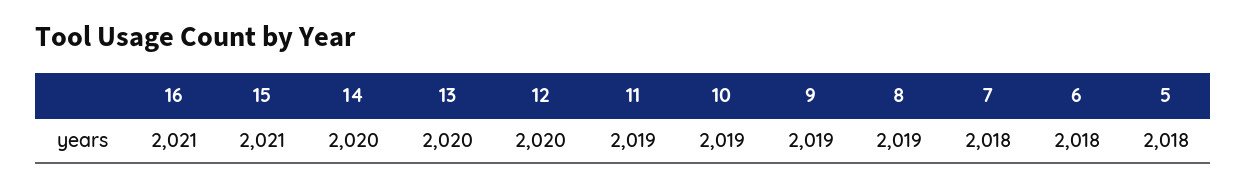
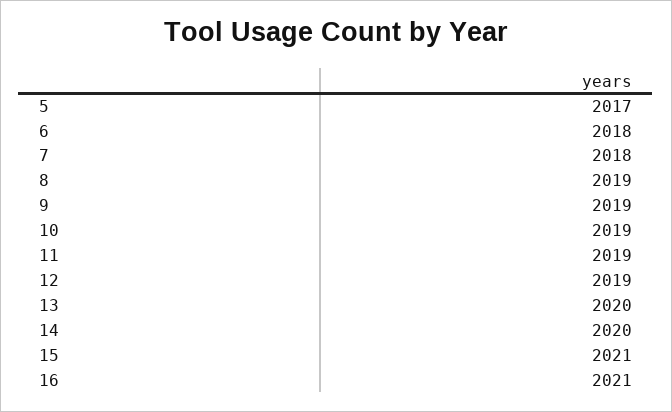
12: 2020 -> 2019
5: 2018 -> 2017

